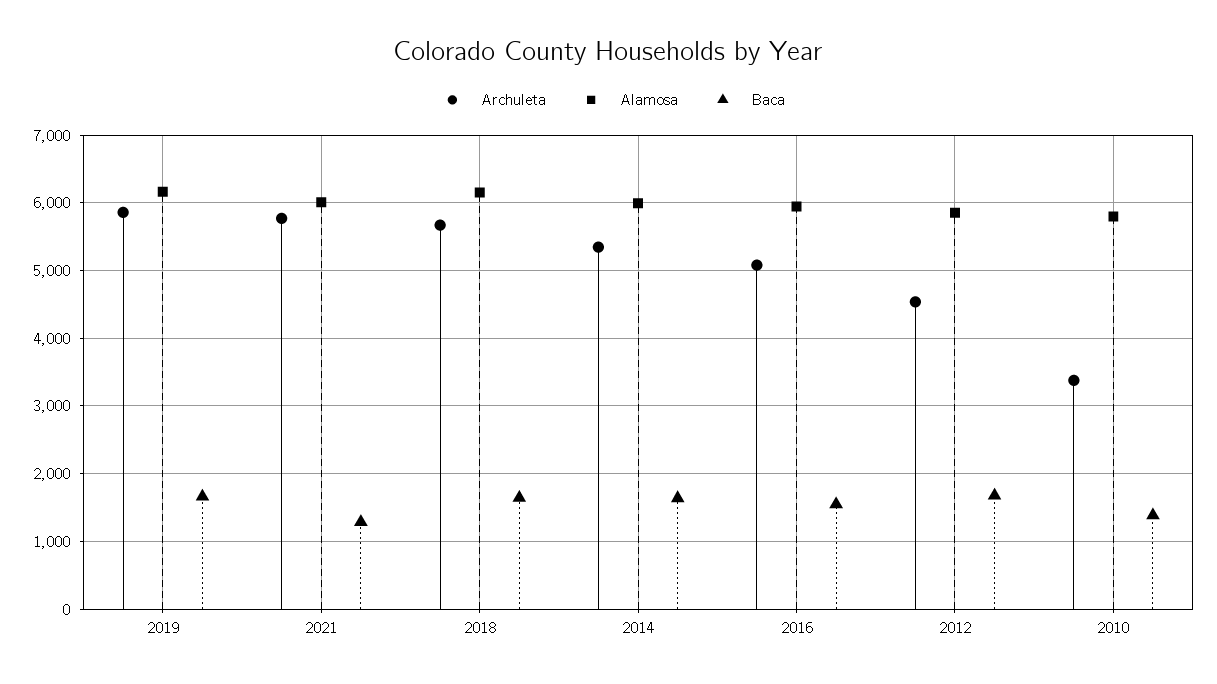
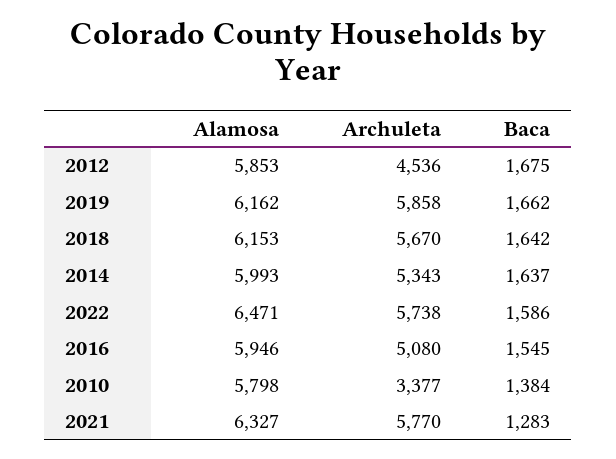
Alamosa, 2021: 6000 -> 6327
Alamosa, 2022: none -> 6471
Archuleta, 2022: none -> 5738
Baca, 2022: none -> 1586

